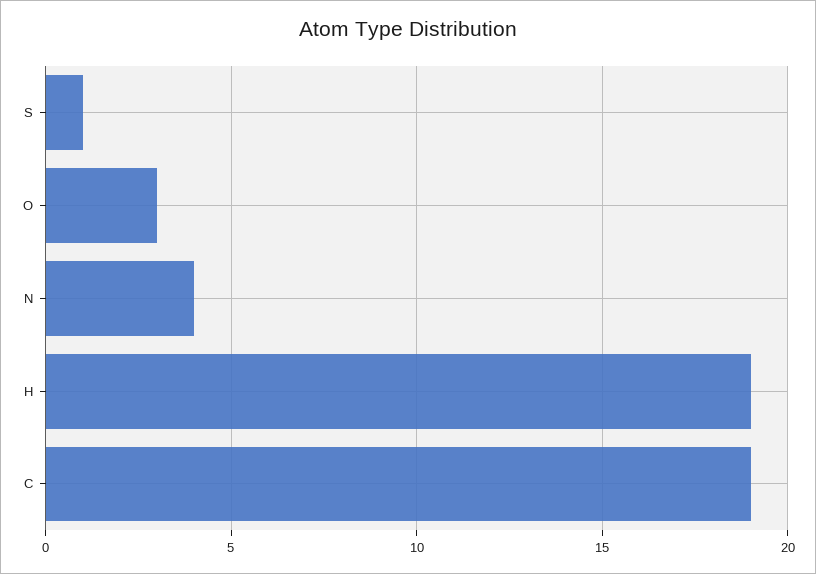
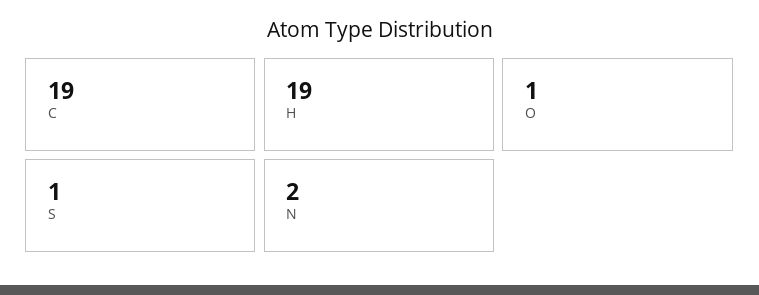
O: 3 -> 1
N: 4 -> 2

